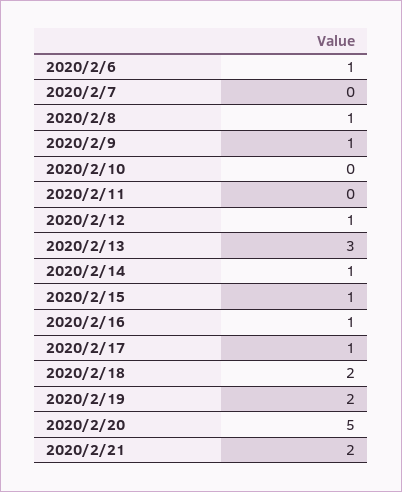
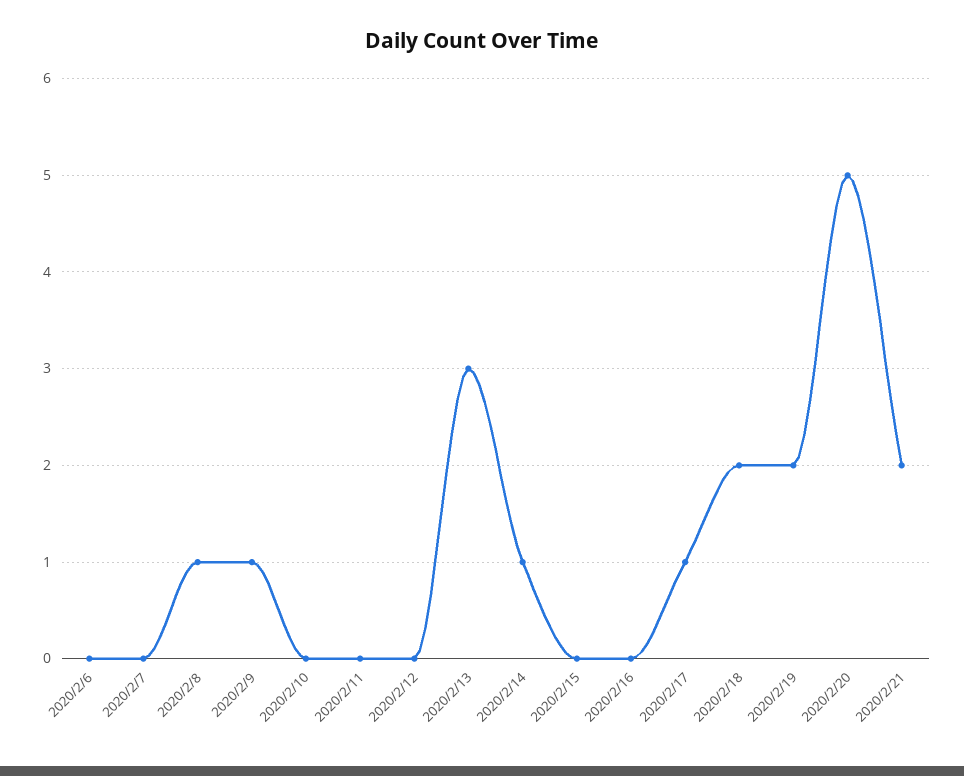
2020/2/6: 1 -> 0
2020/2/12: 1 -> 0
2020/2/15: 1 -> 0
2020/2/16: 1 -> 0

